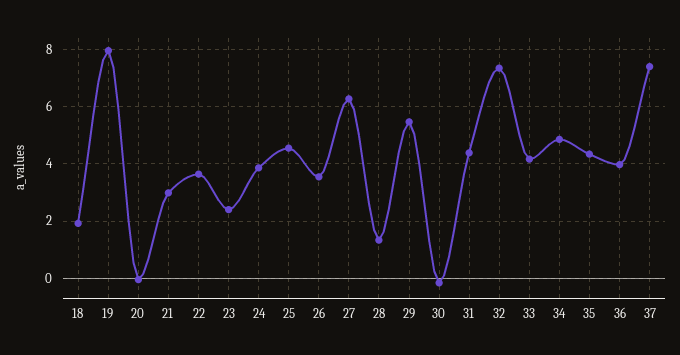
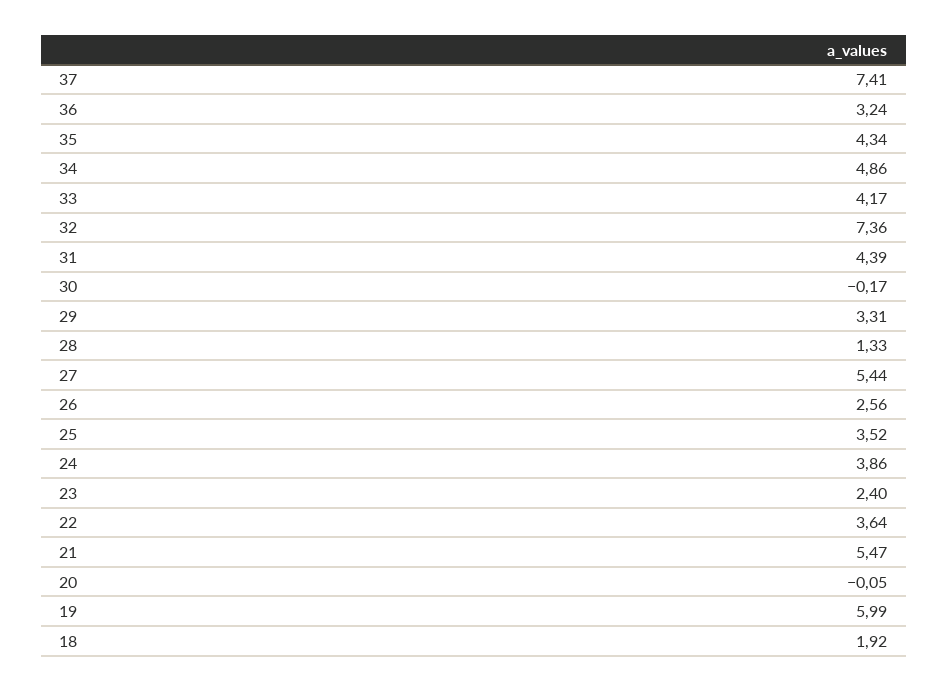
19: 8 -> 5.99
21: 3 -> 5.47
25: 4.5 -> 3.52
26: 3.5 -> 2.56
27: 6.25 -> 5.44
29: 5.5 -> 3.31
36: 4 -> 3.24

